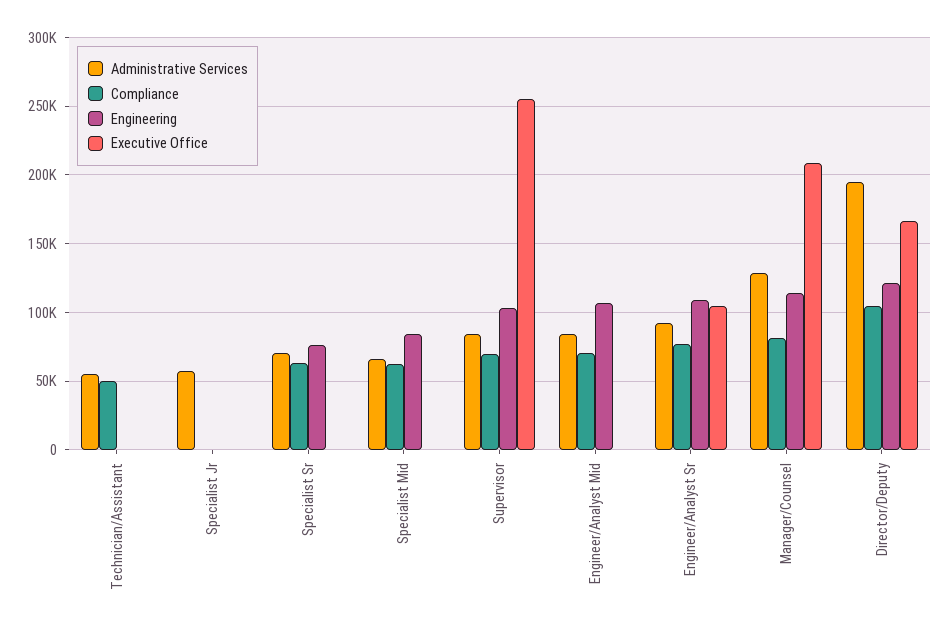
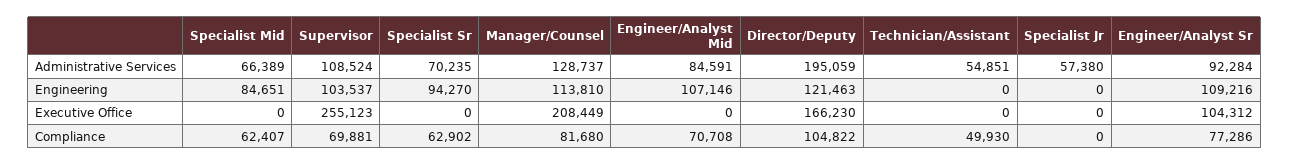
Engineering, Specialist Sr: 75000 -> 94270
Administrative Services, Supervisor: 85000 -> 108524

